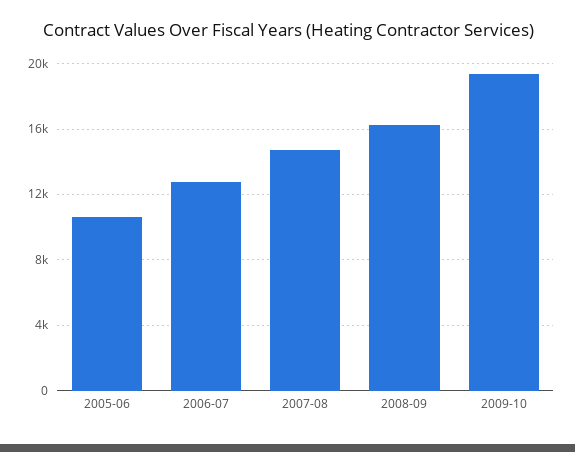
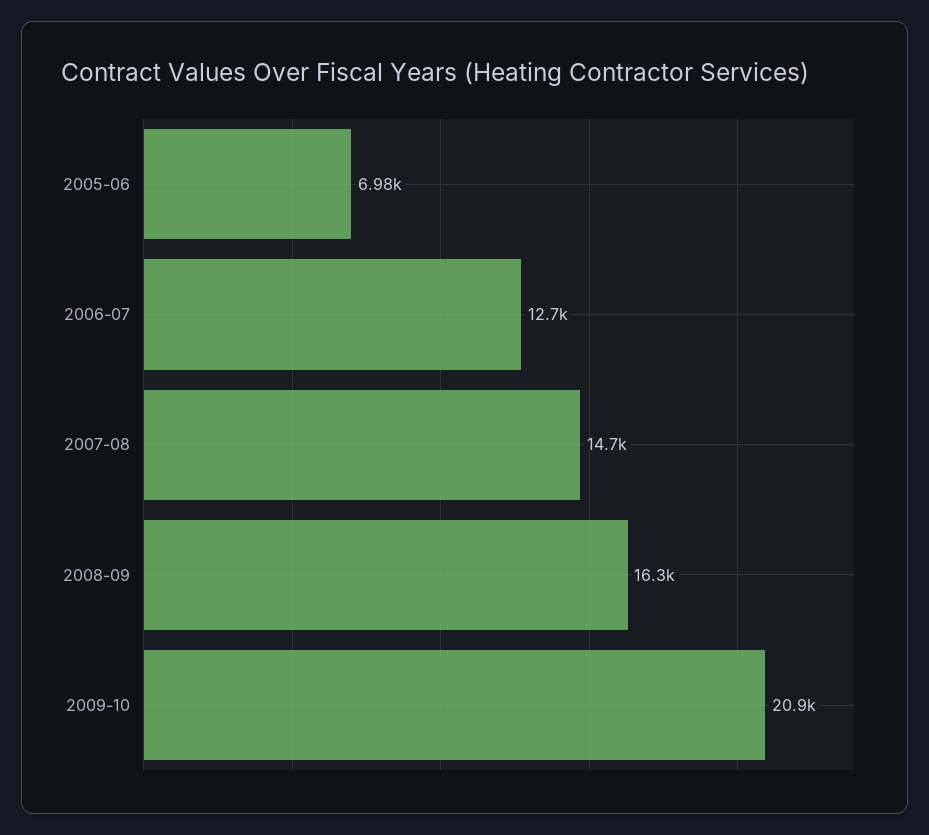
2005-06: 10500 -> 6980
2009-10: 19500 -> 20900

